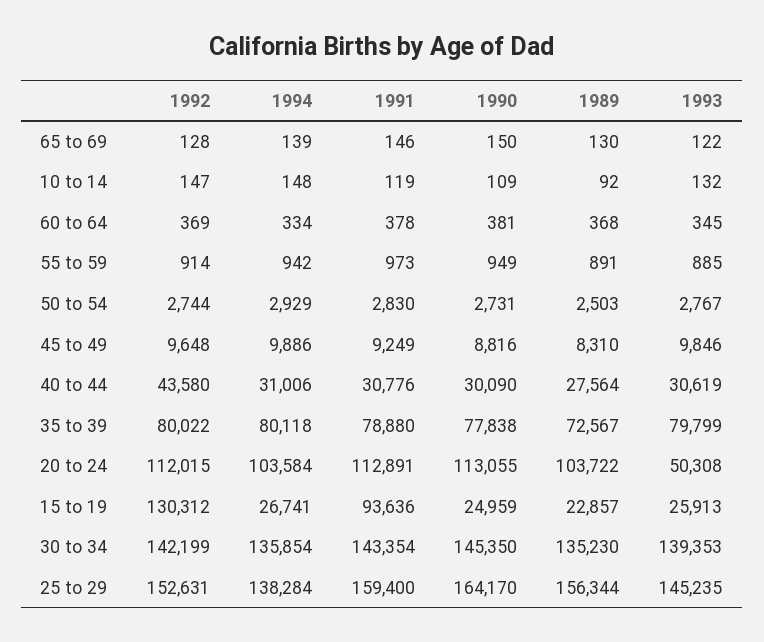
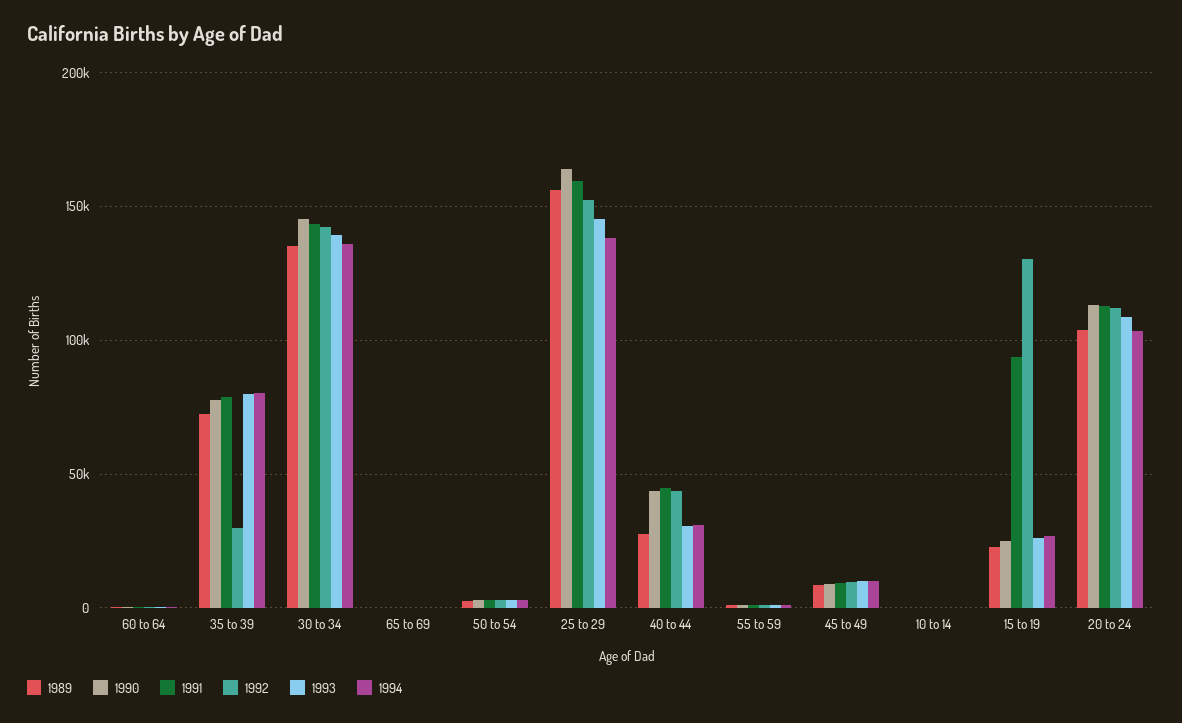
1991, 40 to 44: 30776 -> 45000
1990, 40 to 44: 30090 -> 45000
1992, 35 to 39: 80022 -> 30000
1993, 20 to 24: 50308 -> 110000

